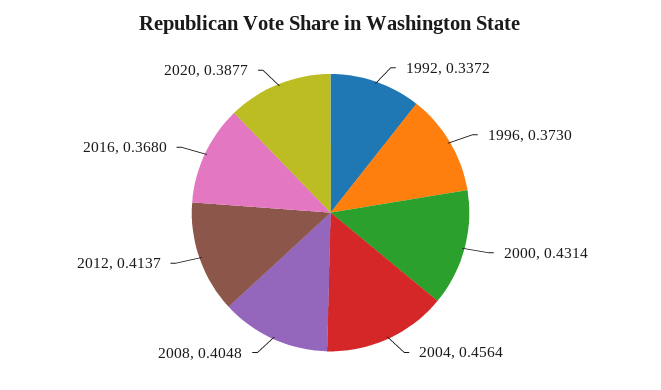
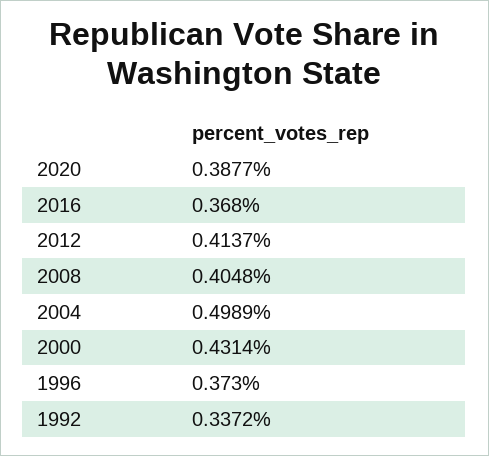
2004: 0.4564 -> 0.4989

